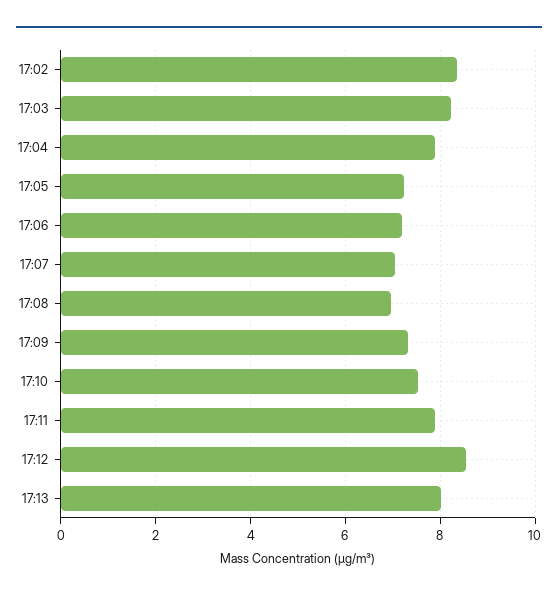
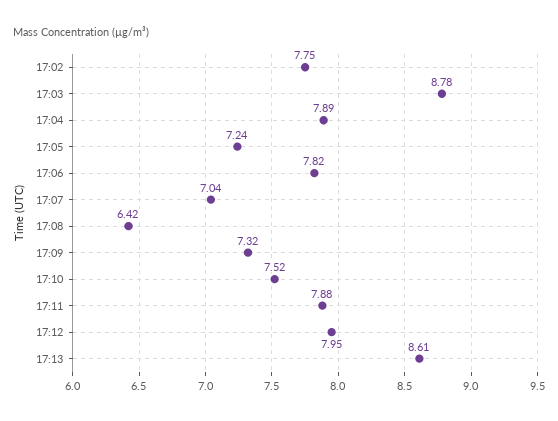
17:02: 8.4 -> 7.75
17:03: 8.2 -> 8.78
17:06: 7.2 -> 7.82
17:08: 7 -> 6.42
17:12: 8.6 -> 7.95
17:13: 8 -> 8.61

